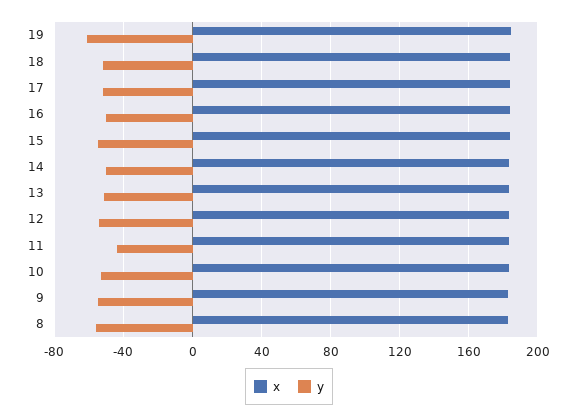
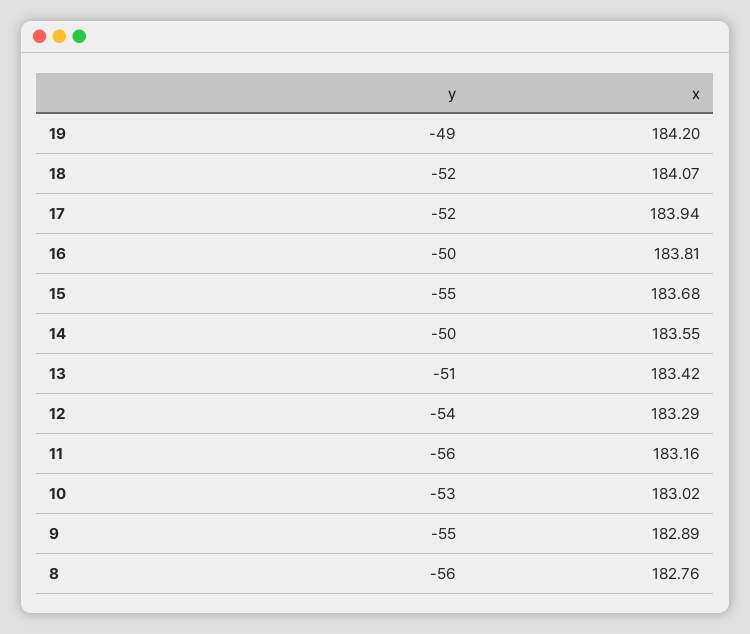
y, 19: -60 -> -49
y, 11: -45 -> -56

